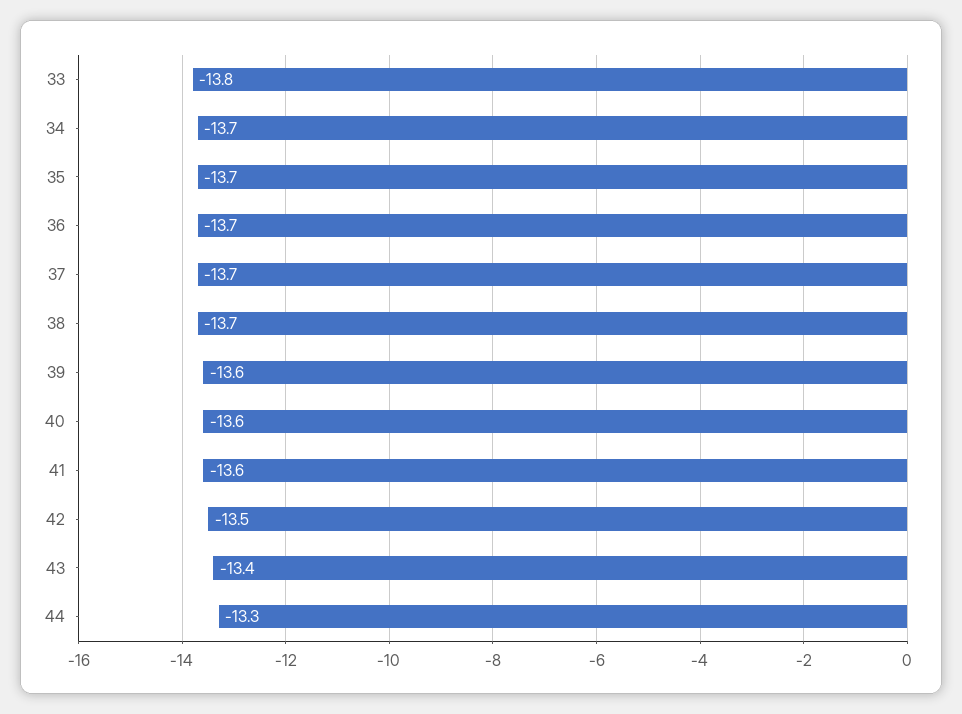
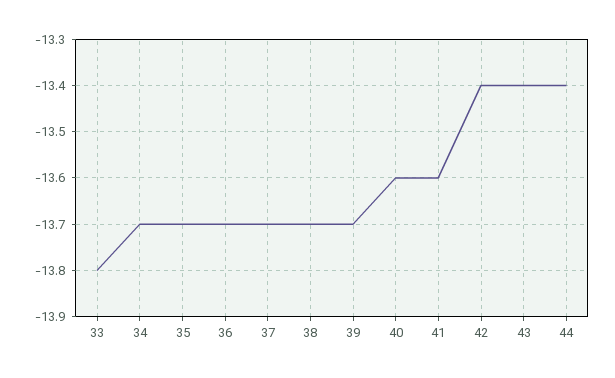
39: -13.6 -> -13.7
42: -13.5 -> -13.4
44: -13.3 -> -13.4

